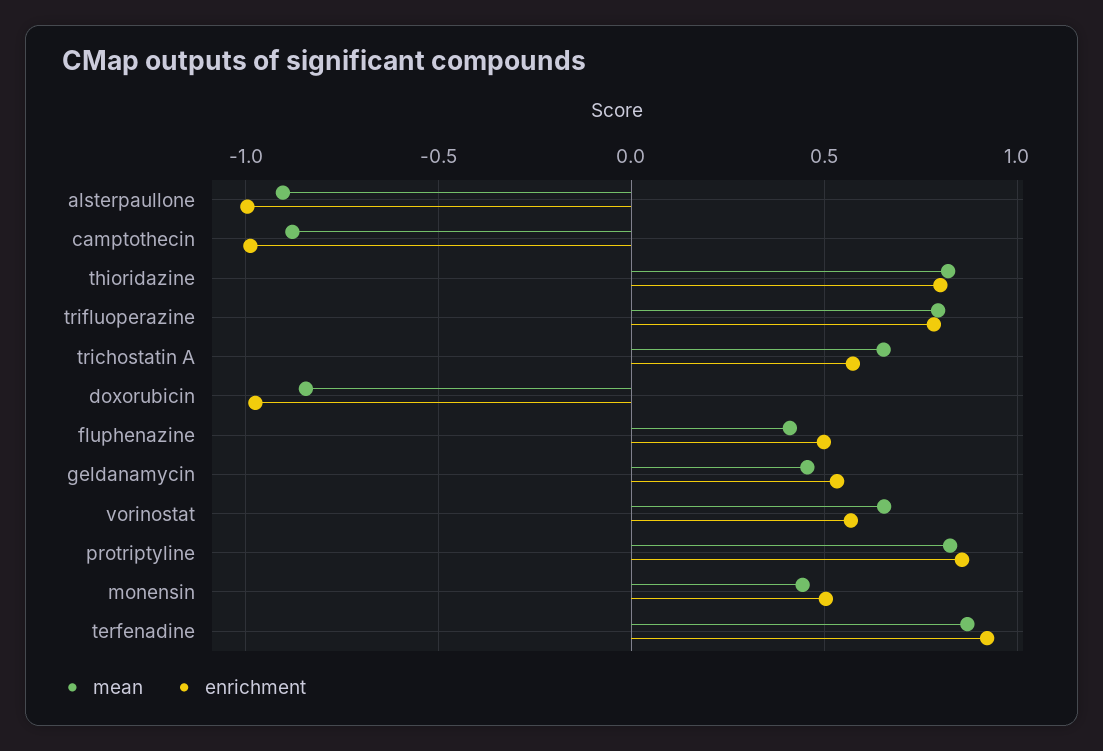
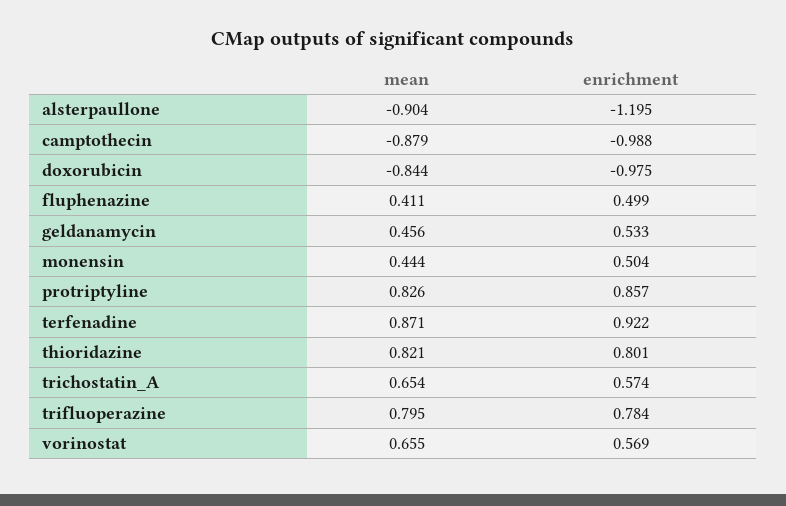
enrichment, alsterpaullone: -1 -> -1.195

